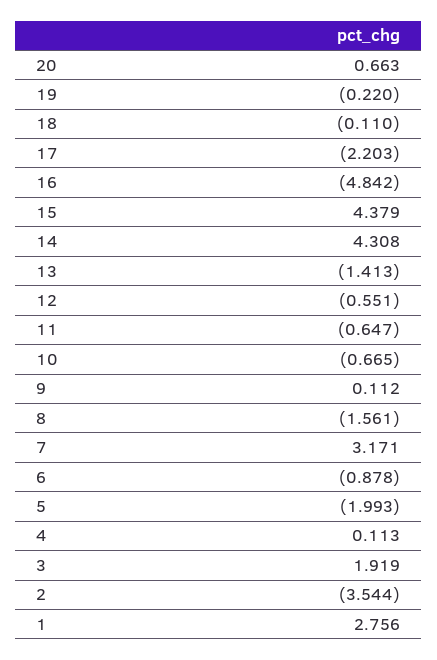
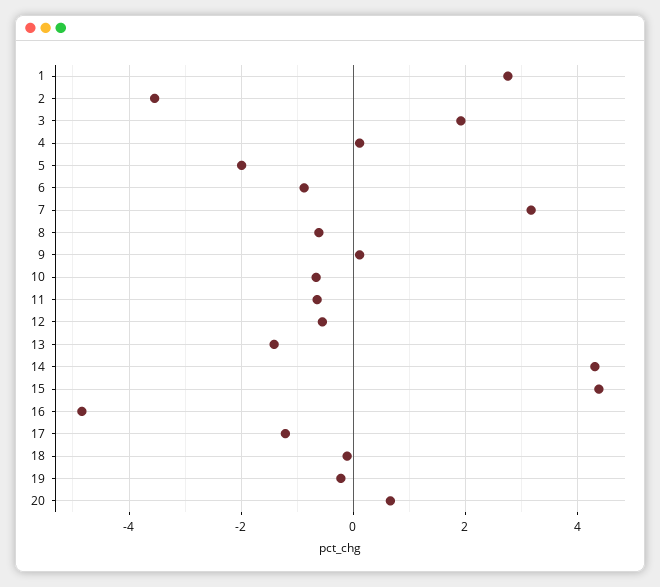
17: -2.203 -> -1.2
8: -1.561 -> -0.6

